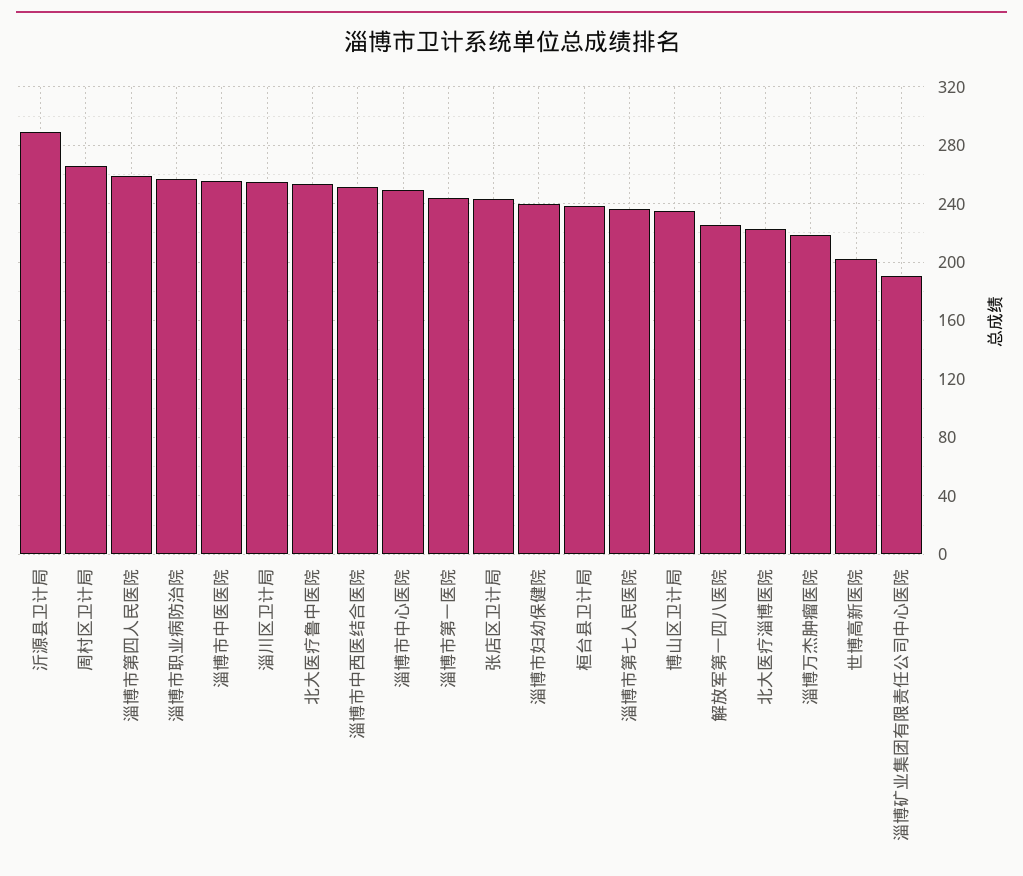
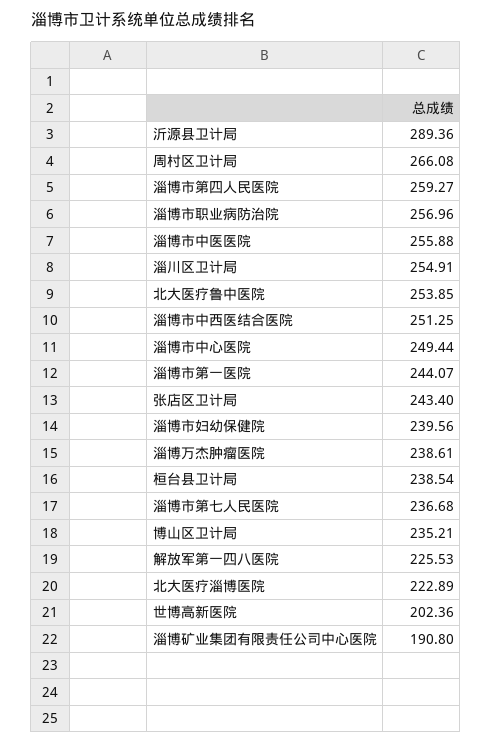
淄博万杰肿瘤医院: 220 -> 238.61

